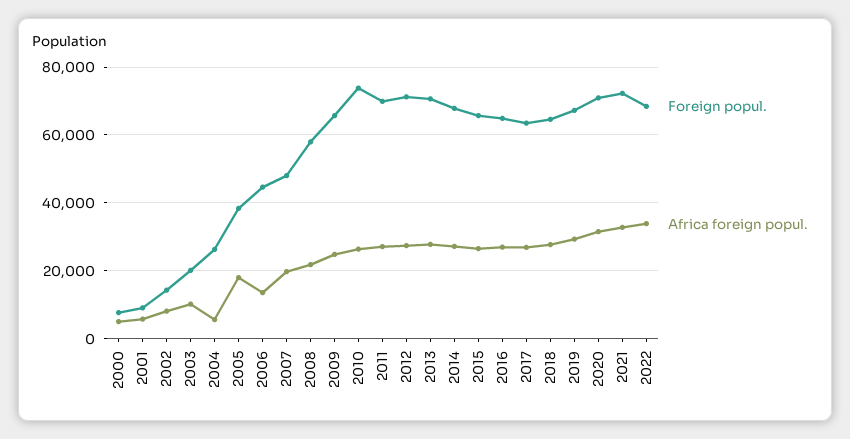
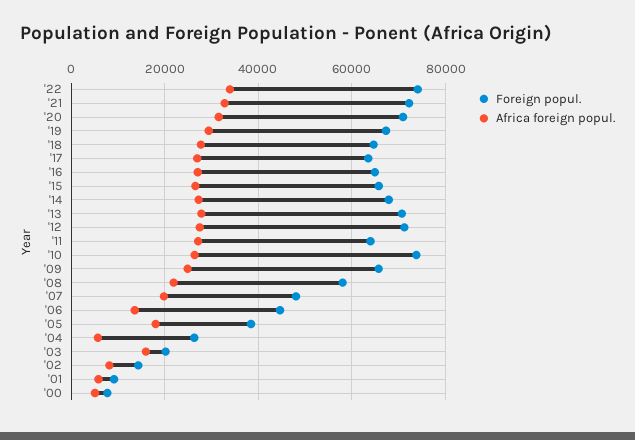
Africa foreign popul., 2003: 10000 -> 16000
Foreign popul., 2011: 70000 -> 64000
Foreign popul., 2022: 68000 -> 74000

